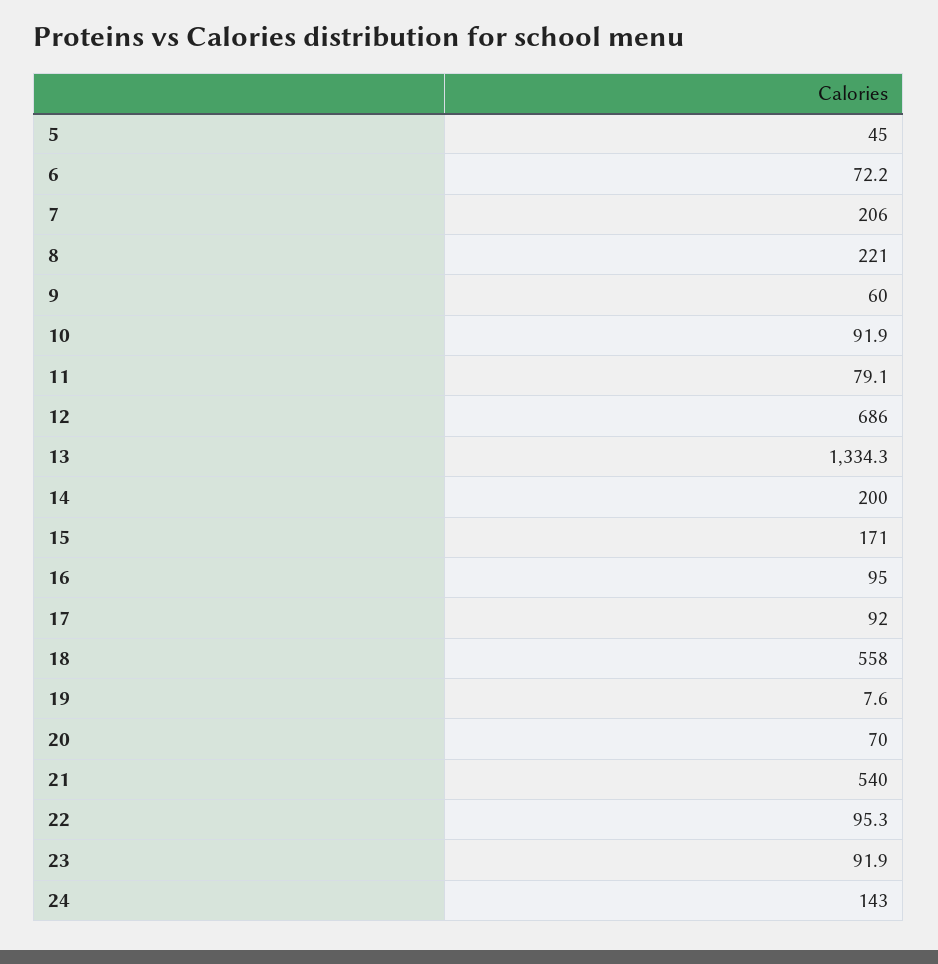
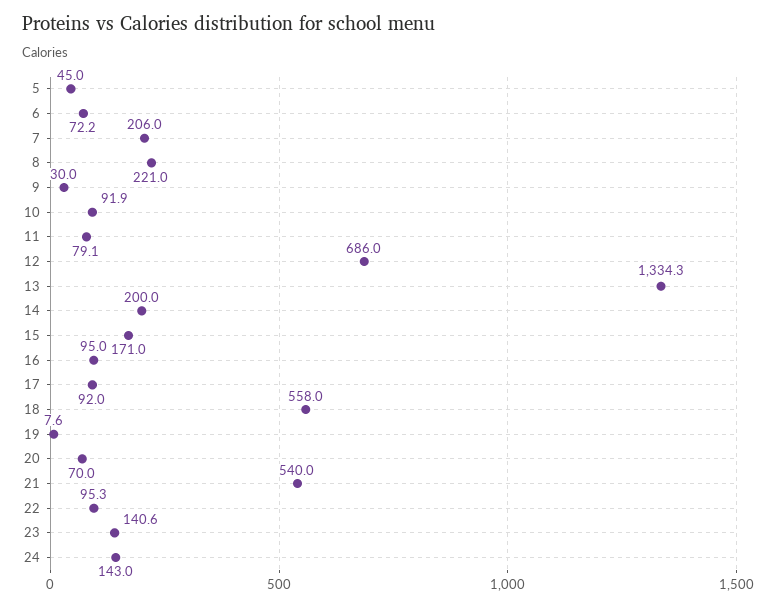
9: 60 -> 30
23: 91.9 -> 140.6

